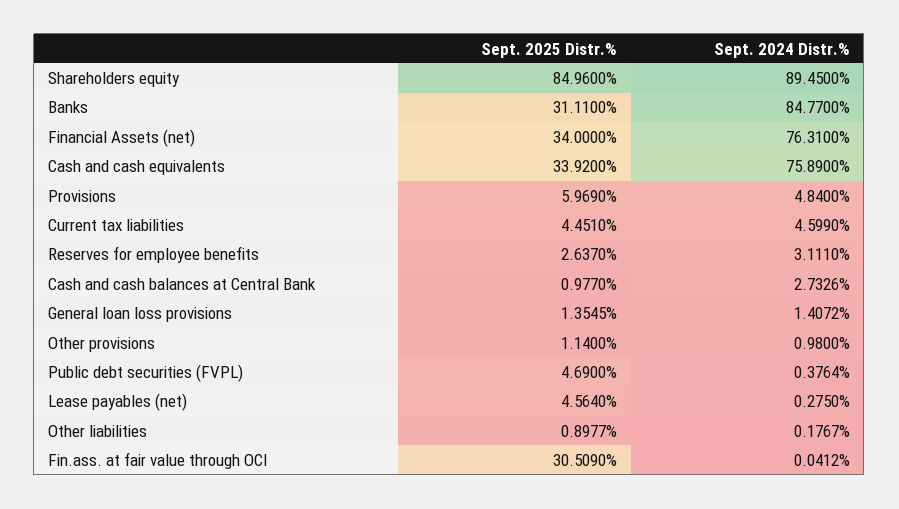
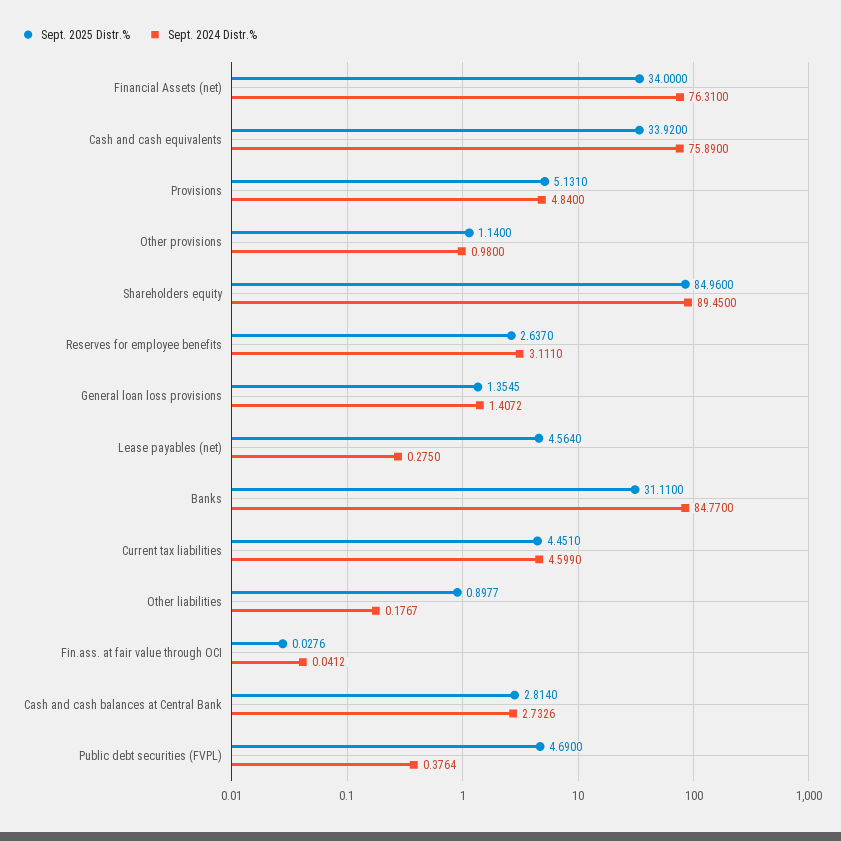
Sept. 2025 Distr.%, Provisions: 5.969 -> 5.131
Sept. 2025 Distr.%, Cash and cash balances at Central Bank: 0.977 -> 2.814
Sept. 2025 Distr.%, Fin.ass. at fair value through OCI: 30.509 -> 0.0276

